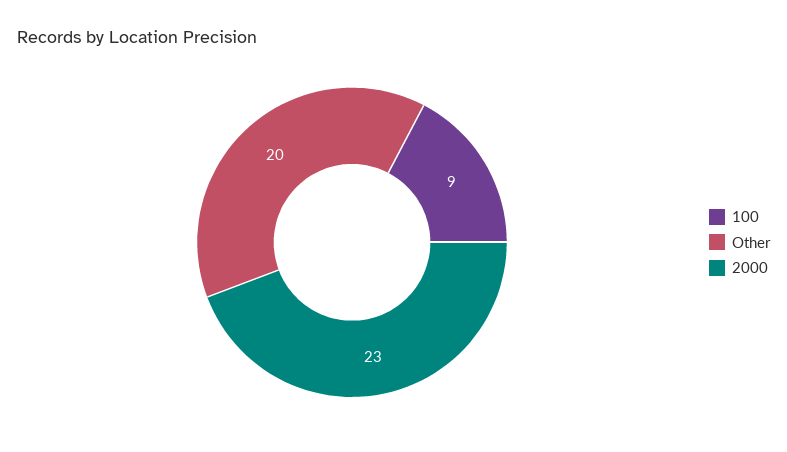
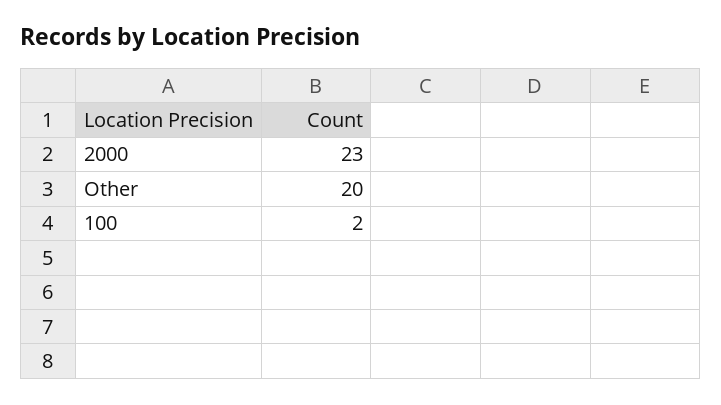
100: 9 -> 2

